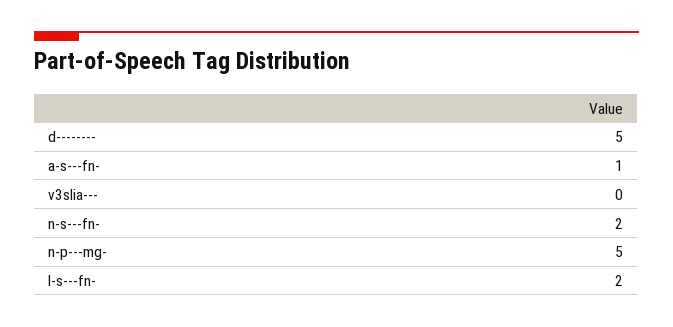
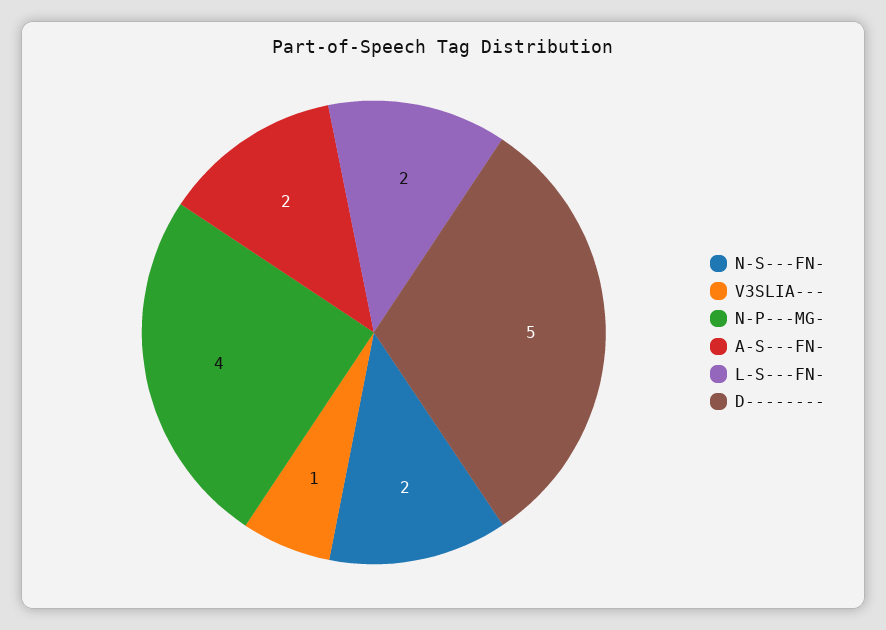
a-s---fn-: 1 -> 2
v3slia---: 0 -> 1
n-p---mg-: 5 -> 4

